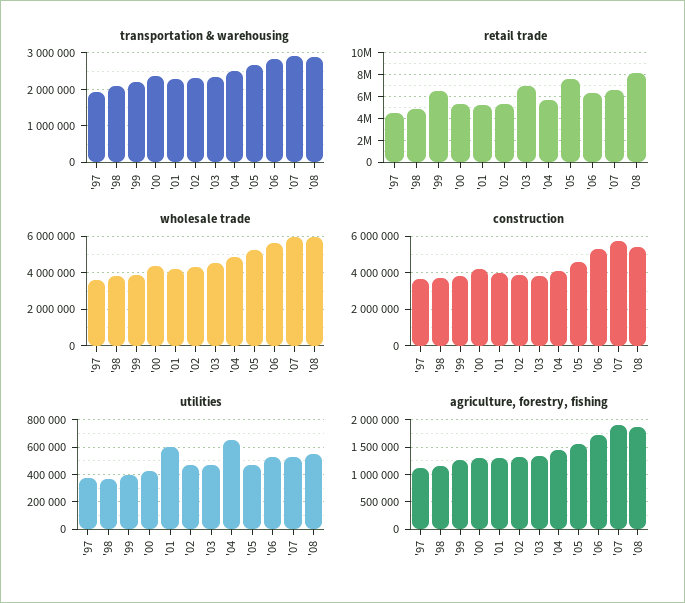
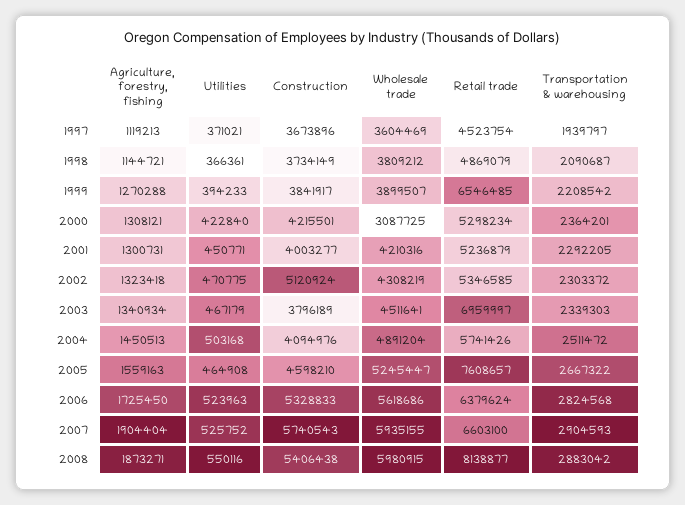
wholesale trade, '00: 4500000 -> 3087725
construction, '02: 4000000 -> 5120924
utilities, '01: 600000 -> 450771
utilities, '04: 650000 -> 503168

